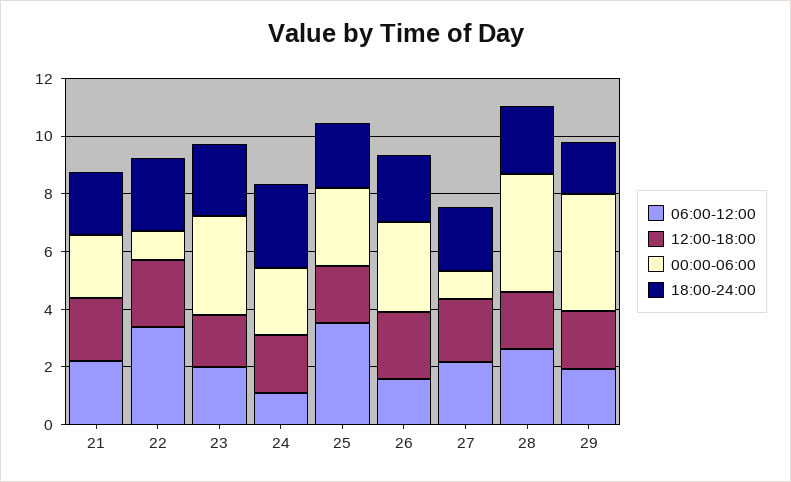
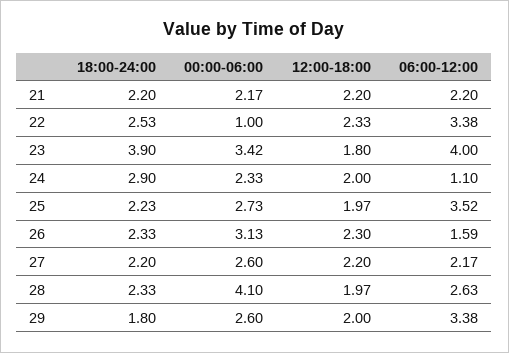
06:00-12:00, 23: 2 -> 4
18:00-24:00, 23: 2.5 -> 3.9
00:00-06:00, 27: 1 -> 2.6
06:00-12:00, 29: 2 -> 3.38
00:00-06:00, 29: 4 -> 2.6

